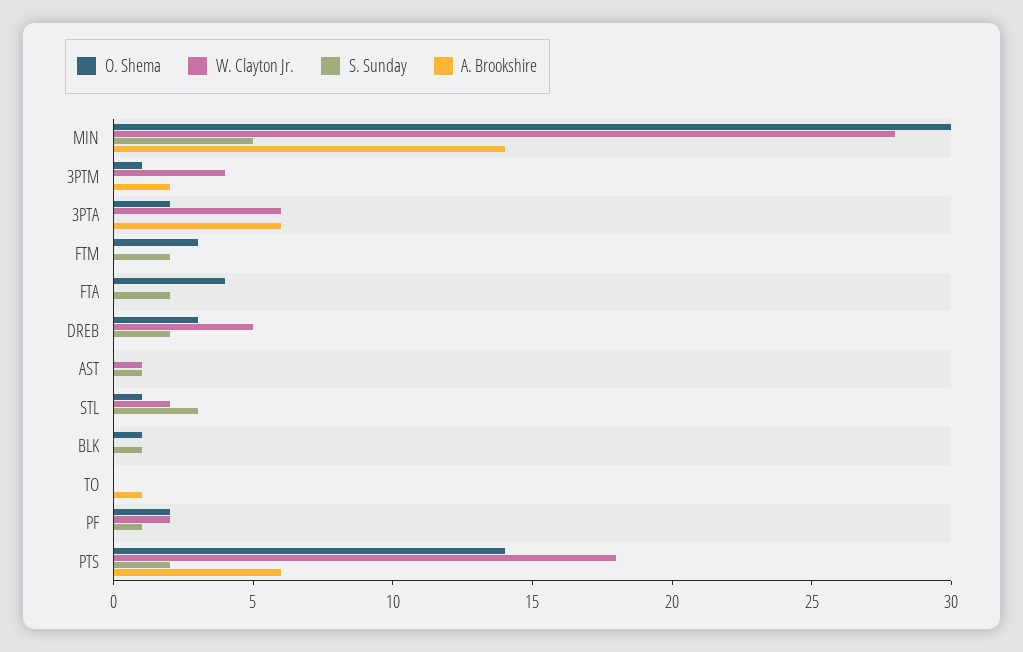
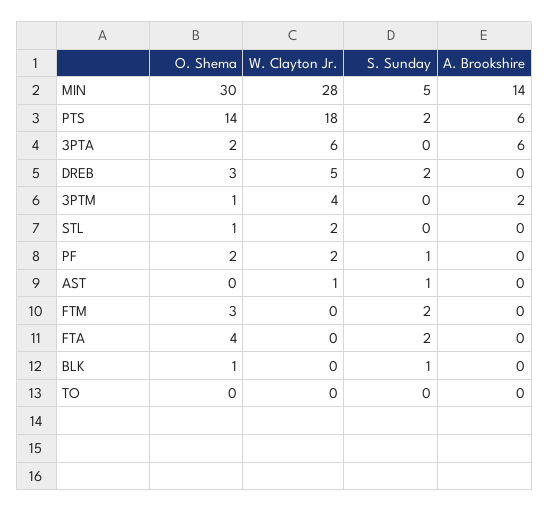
S. Sunday, STL: 3 -> 0
A. Brookshire, TO: 1 -> 0

